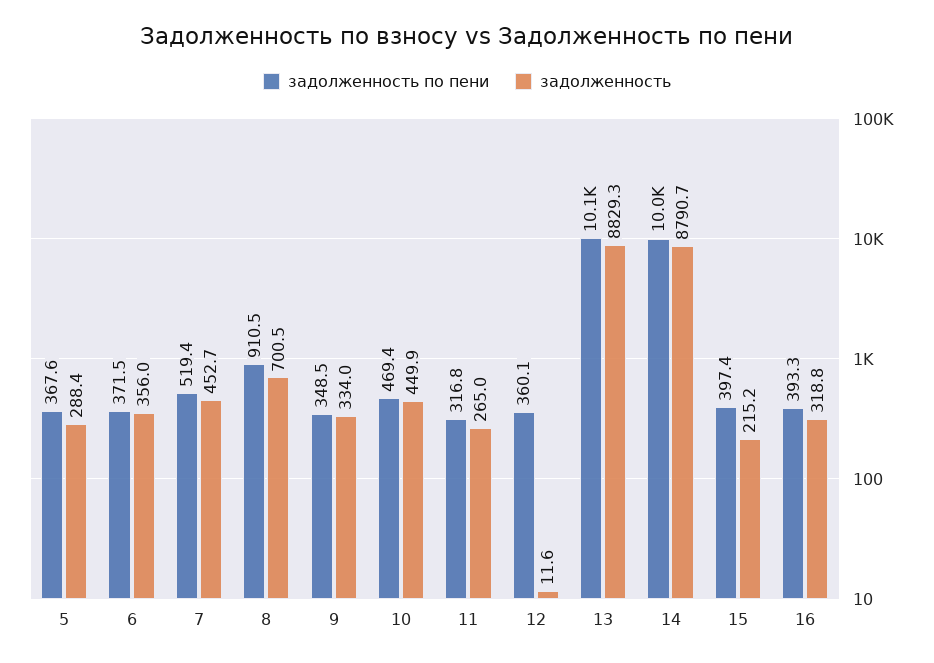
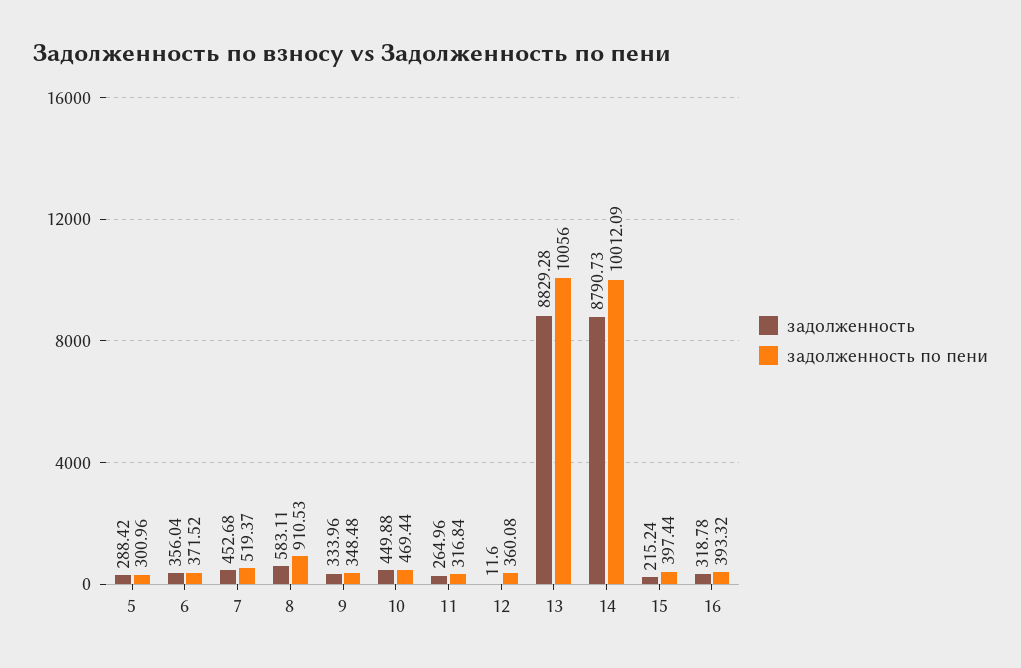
задолженность по пени, 5: 367.6 -> 300.96
задолженность, 8: 700.5 -> 583.11

